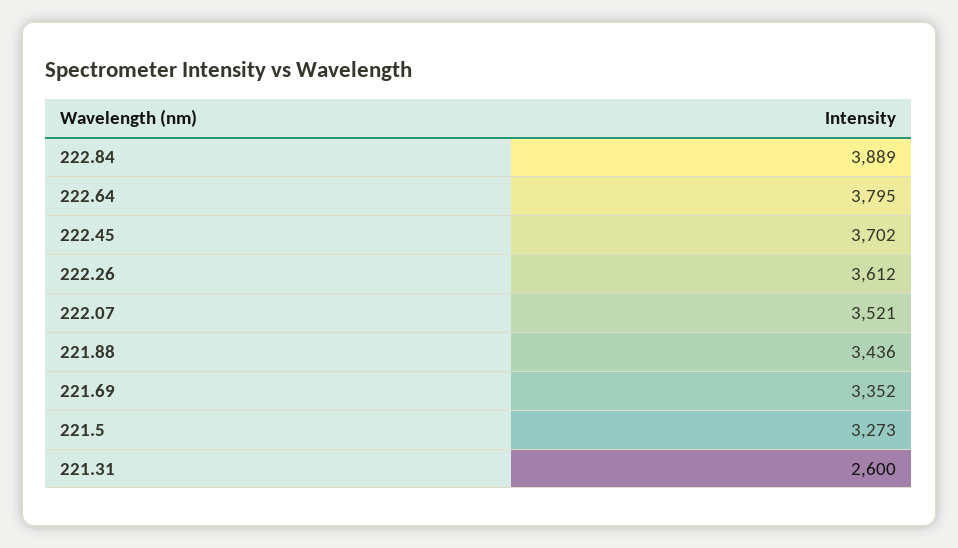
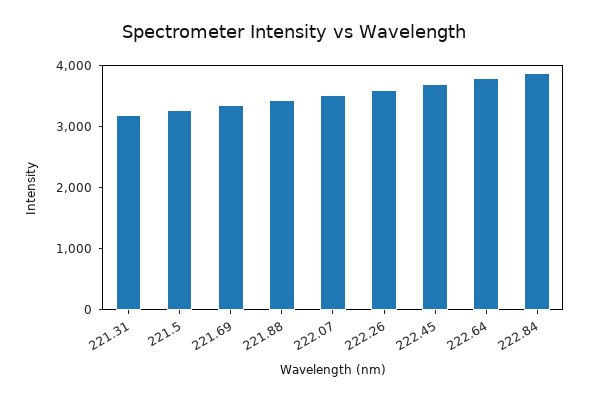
221.31: 2600 -> 3200

